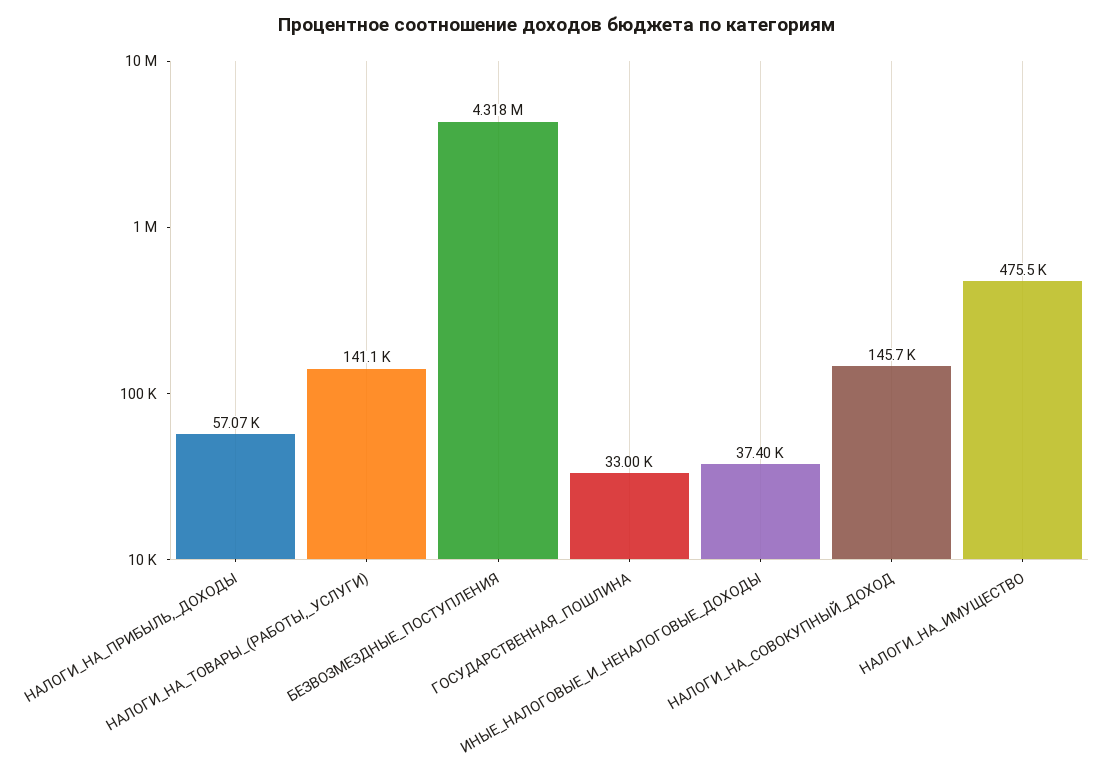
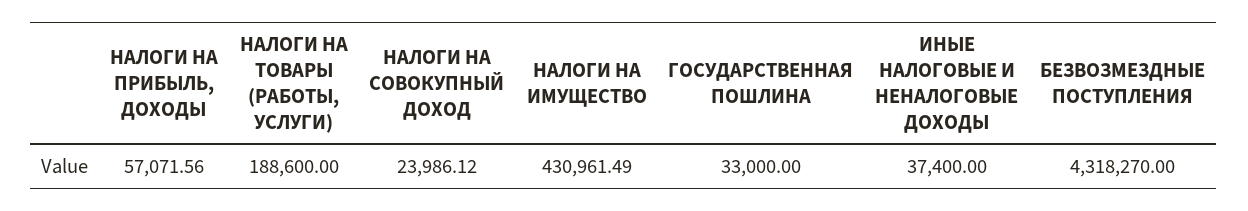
НАЛОГИ_НА_ТОВАРЫ_(РАБОТЫ,_УСЛУГИ): 141100 -> 188600
НАЛОГИ_НА_СОВОКУПНЫЙ_ДОХОД: 145700 -> 23986.12
НАЛОГИ_НА_ИМУЩЕСТВО: 475500 -> 430961.49

